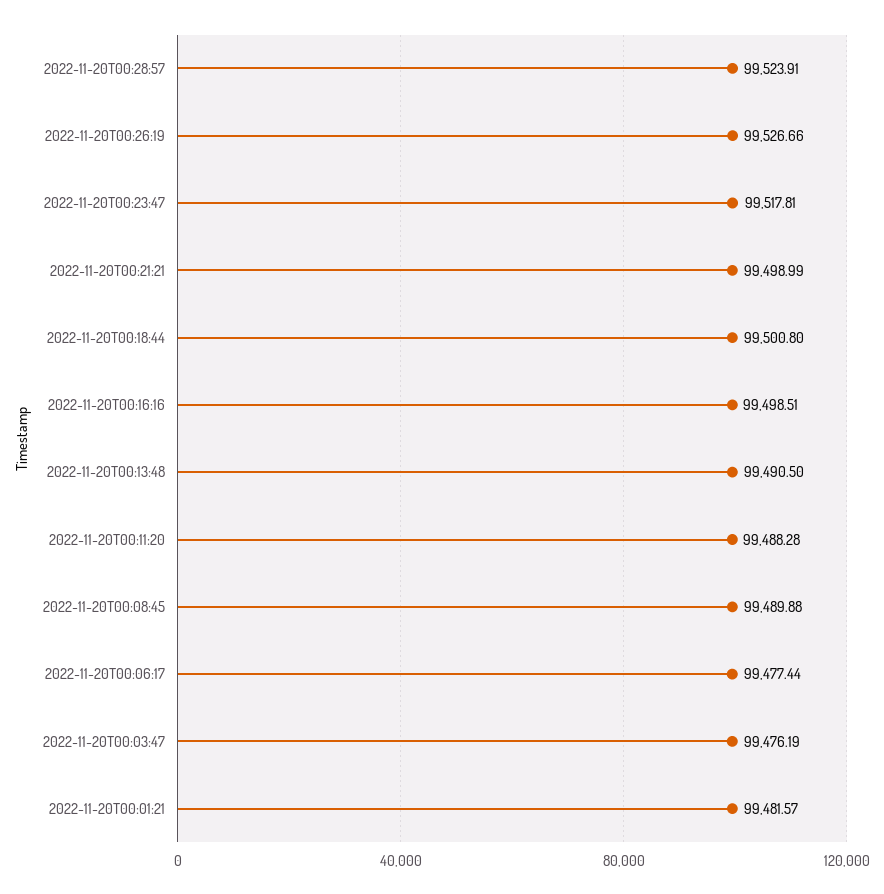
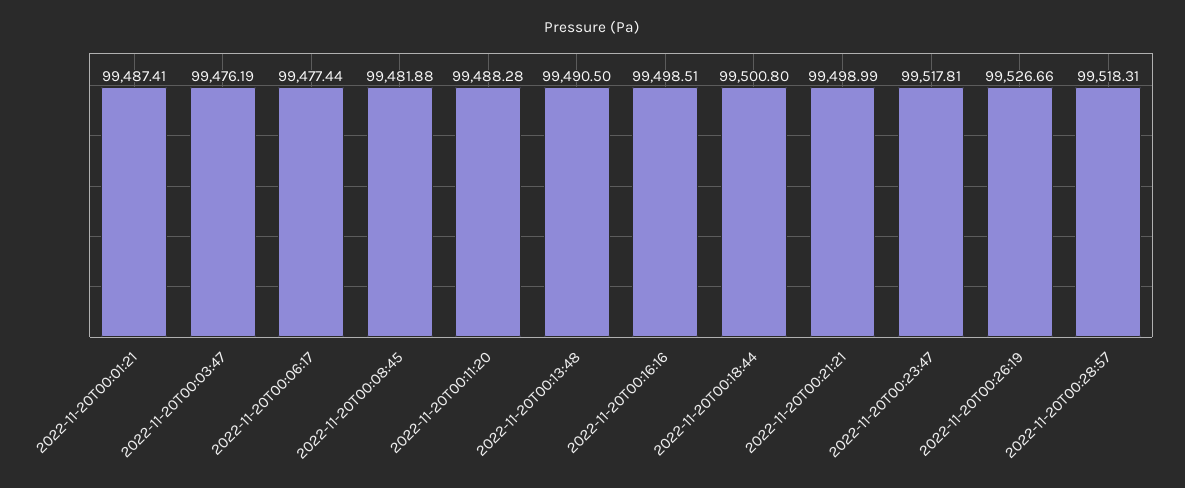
2022-11-20T00:28:57: 99523.91 -> 99518.31
2022-11-20T00:08:45: 99489.88 -> 99481.88
2022-11-20T00:01:21: 99481.57 -> 99487.41

